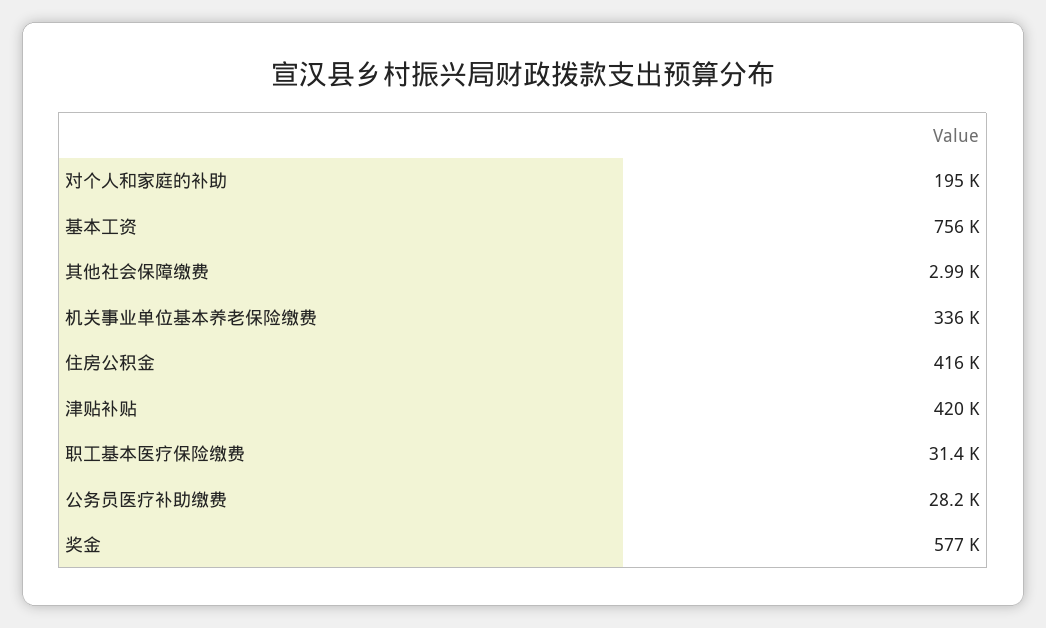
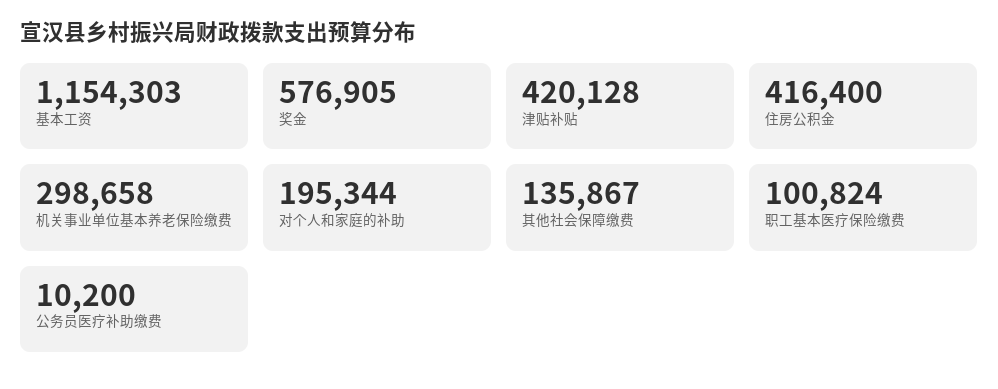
基本工资: 756000 -> 1154303
其他社会保障缴费: 2990 -> 135867
机关事业单位基本养老保险缴费: 336000 -> 298658
职工基本医疗保险缴费: 31400 -> 100824
公务员医疗补助缴费: 28200 -> 10200

